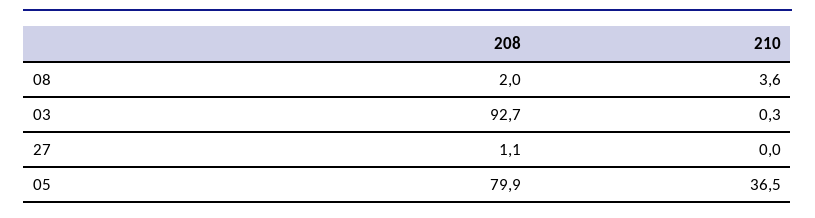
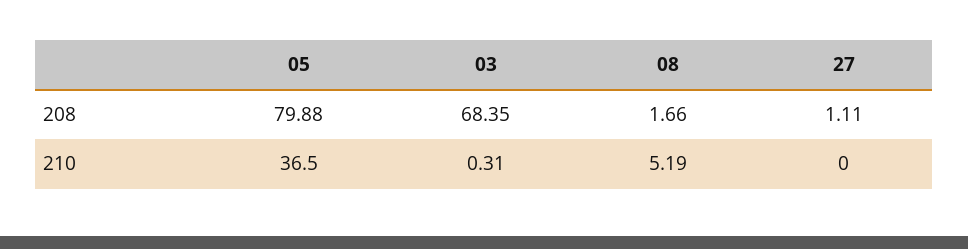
208, 08: 2 -> 1.66
210, 08: 3.6 -> 5.19
208, 03: 92.7 -> 68.35

